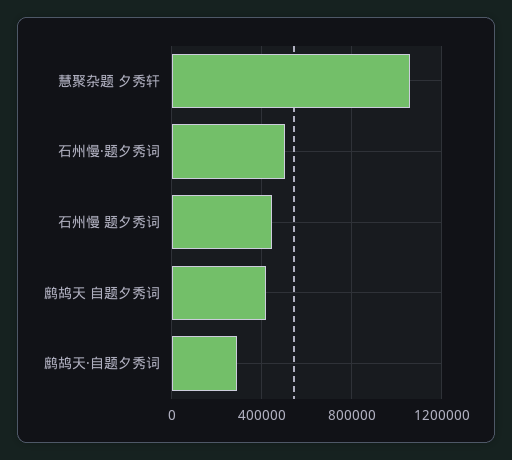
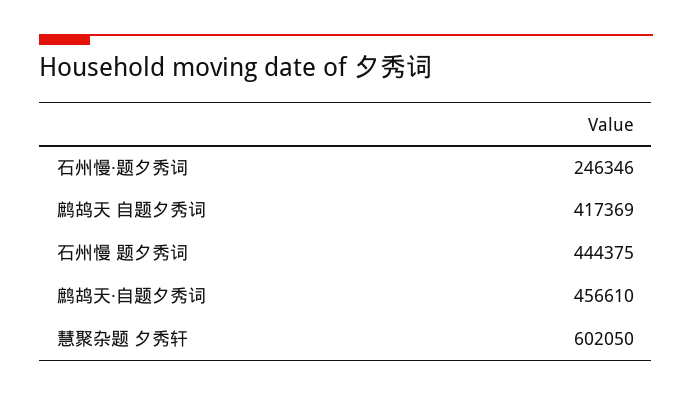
慧聚杂题 夕秀轩: 1050000 -> 602050
石州慢·题夕秀词: 500000 -> 246346
鹧鸪天·自题夕秀词: 300000 -> 456610

